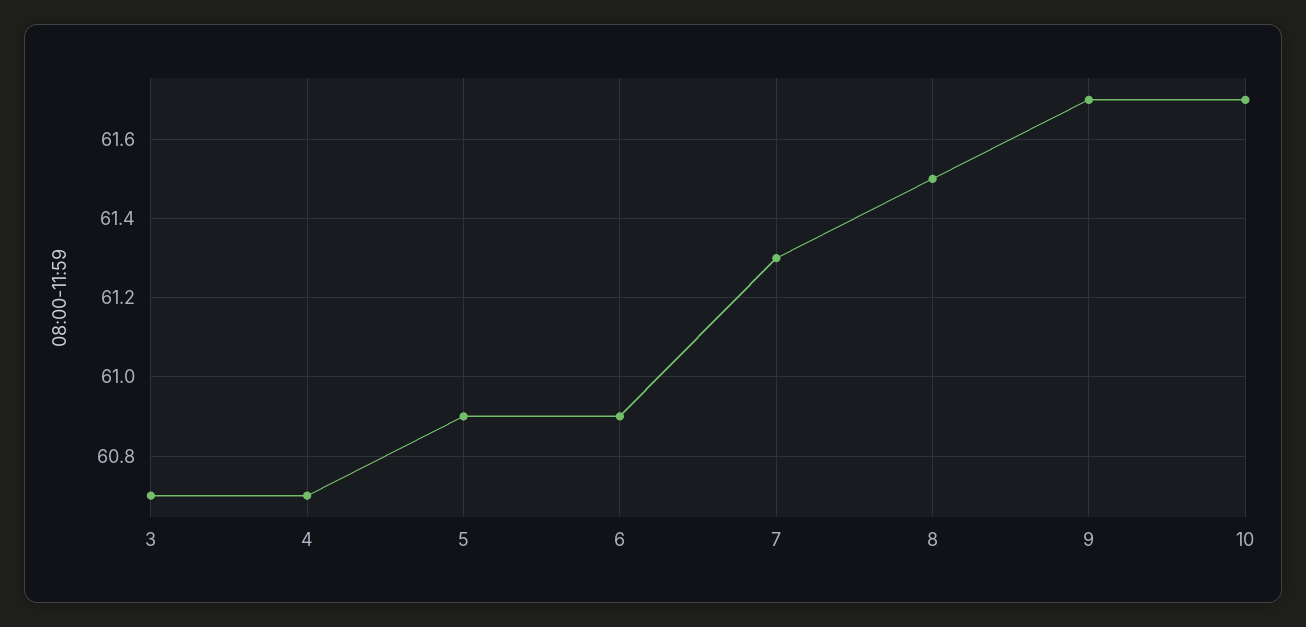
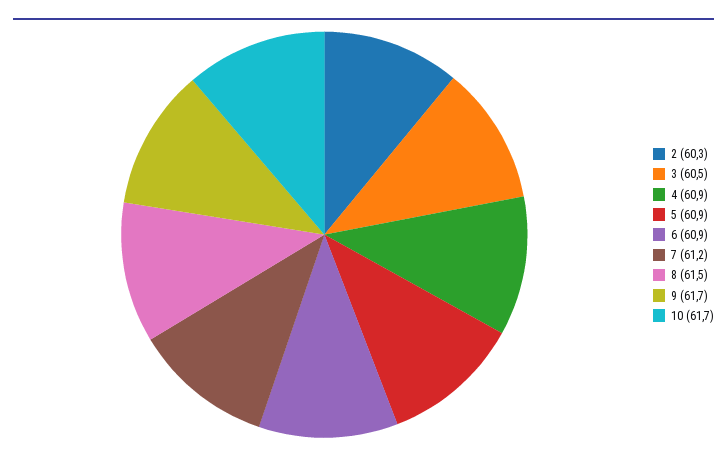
3: 60.7 -> 60.5
4: 60.7 -> 60.9
7: 61.3 -> 61.2
2: none -> 60.3

